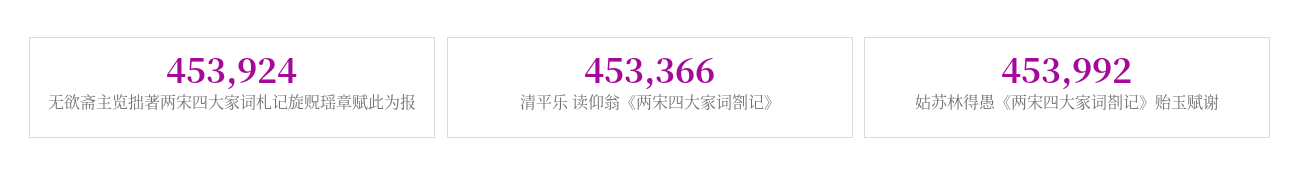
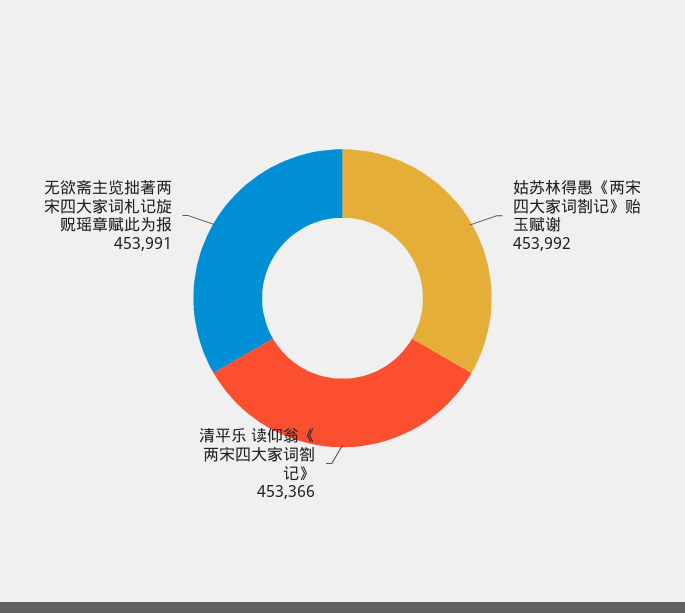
无欲斋主览拙著两宋四大家词札记旋贶瑶章赋此为报: 453924 -> 453991

